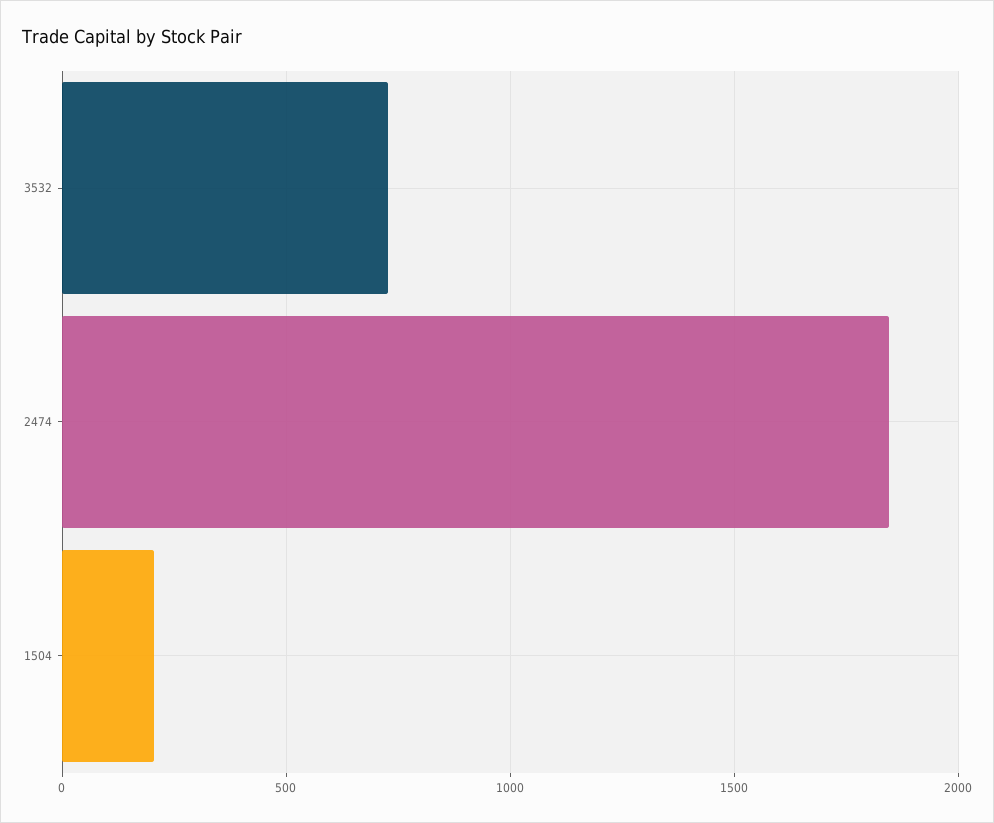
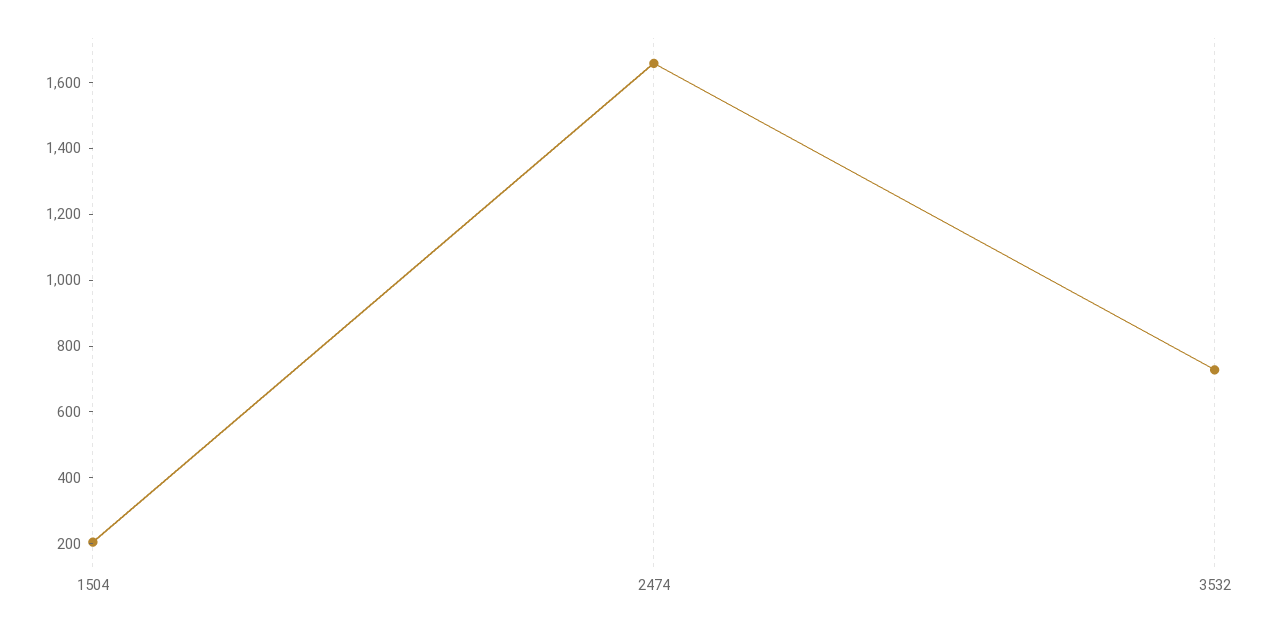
2474: 1850 -> 1650

